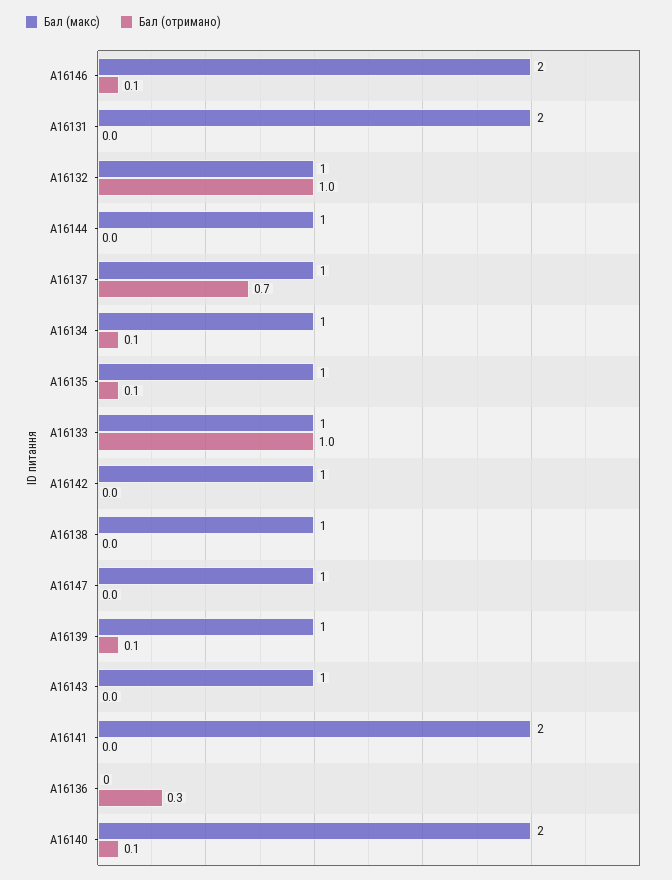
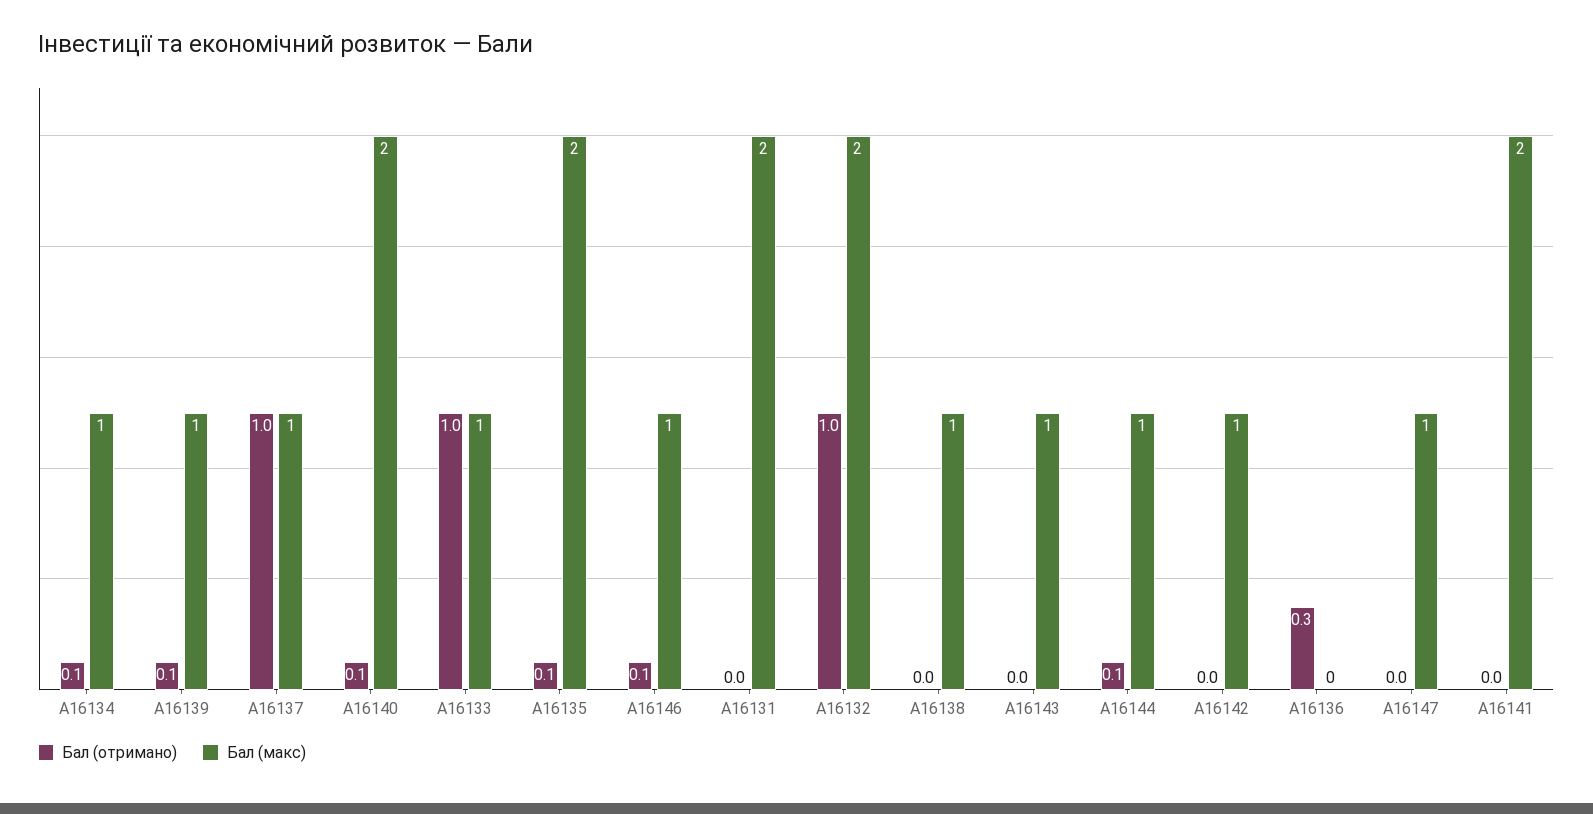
Бал (макс), A16146: 2 -> 1
Бал (макс), A16132: 1 -> 2
Бал (отримано), A16144: 0 -> 0.1
Бал (отримано), A16137: 0.7 -> 1
Бал (макс), А16135: 1 -> 2

